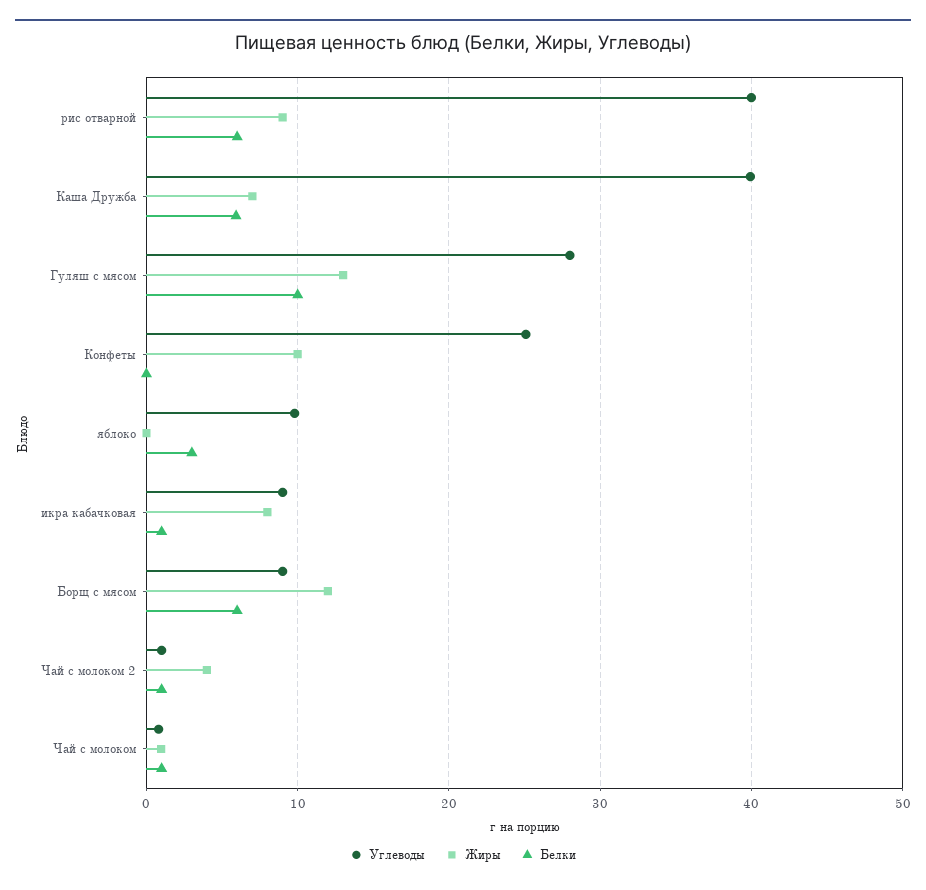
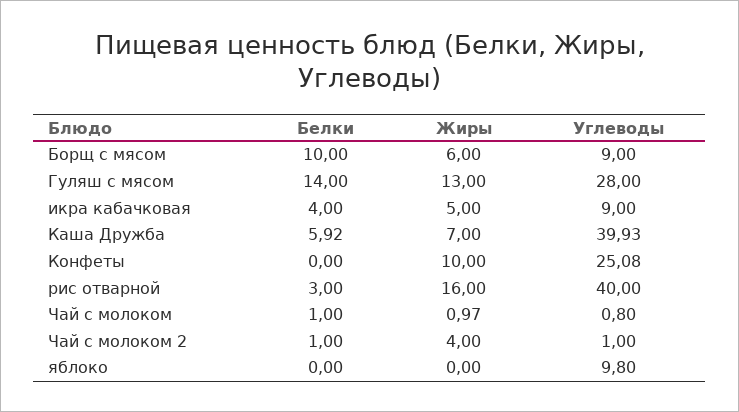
Жиры, рис отварной: 9 -> 16
Белки, рис отварной: 6 -> 3
Белки, Гуляш с мясом: 10 -> 14
Белки, яблоко: 3 -> 0
Жиры, икра кабачковая: 8 -> 5
Белки, икра кабачковая: 1 -> 4
Жиры, Борщ с мясом: 12 -> 6
Белки, Борщ с мясом: 6 -> 10

